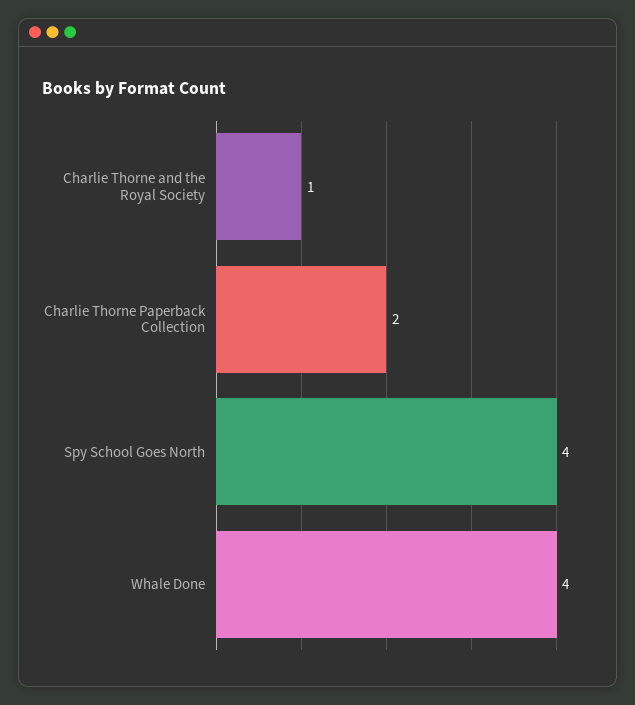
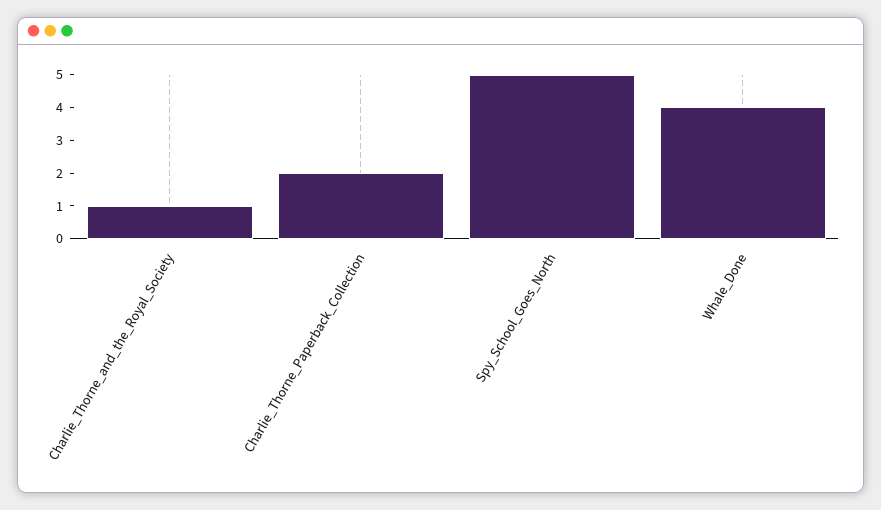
Spy School Goes North: 4 -> 5

